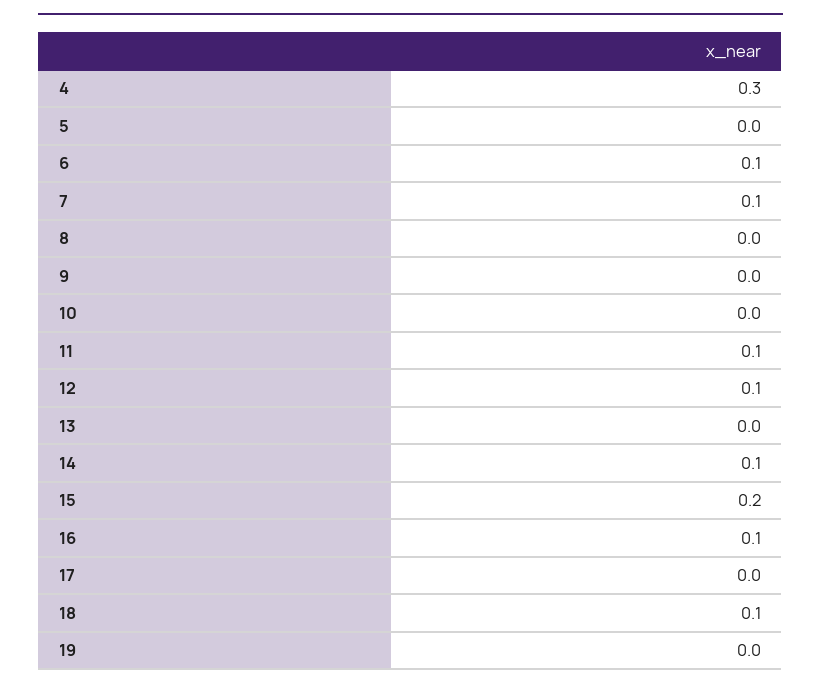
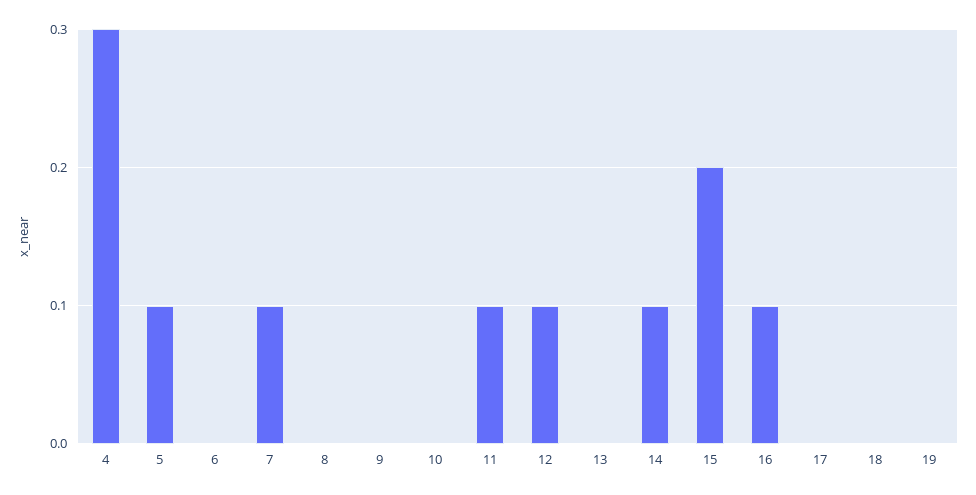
5: 0 -> 0.1
6: 0.1 -> 0
18: 0.1 -> 0

